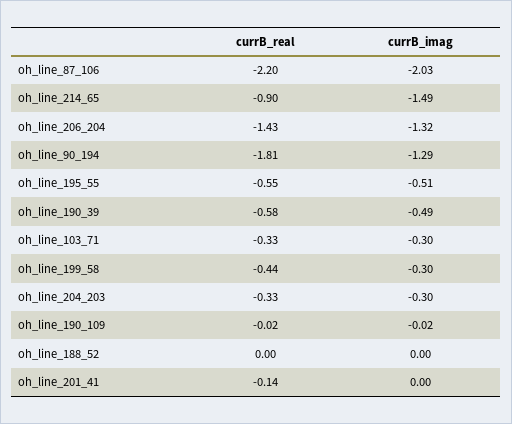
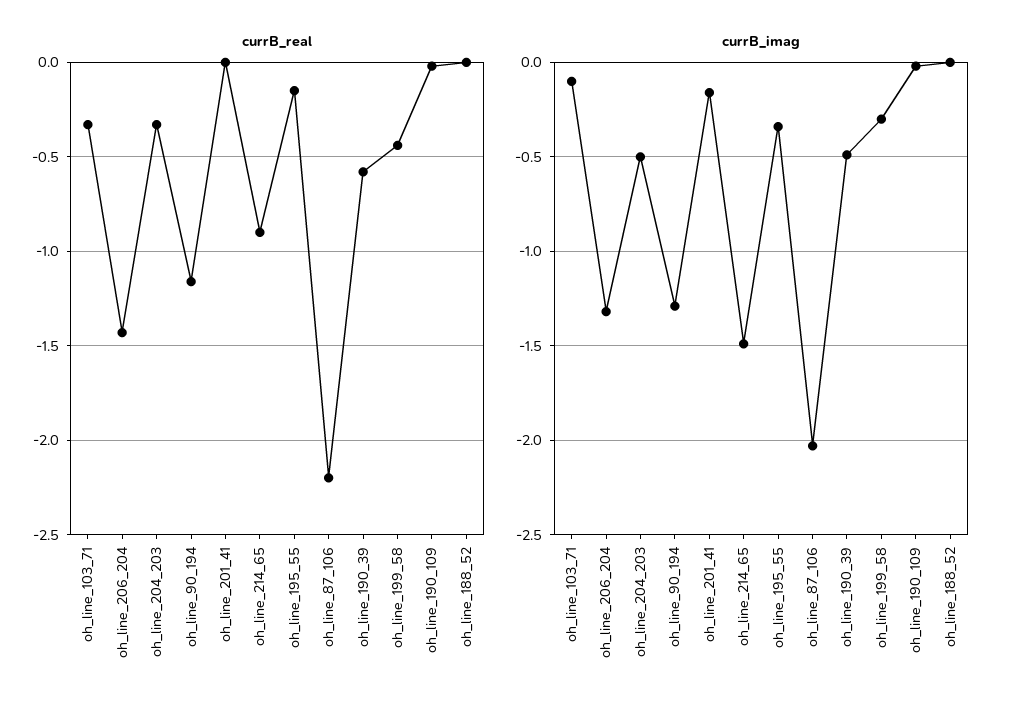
currB_real, oh_line_90_194: -1.81 -> -1.15
currB_real, oh_line_195_55: -0.55 -> -0.15
currB_imag, oh_line_195_55: -0.51 -> -0.35
currB_imag, oh_line_103_71: -0.3 -> -0.1
currB_imag, oh_line_204_203: -0.3 -> -0.5
currB_real, oh_line_201_41: -0.14 -> 0
currB_imag, oh_line_201_41: 0 -> -0.15

